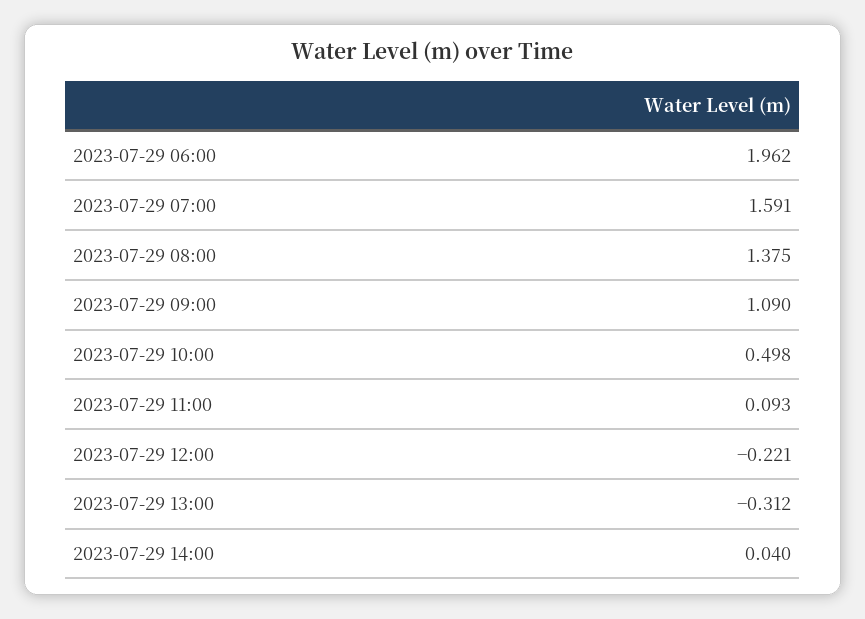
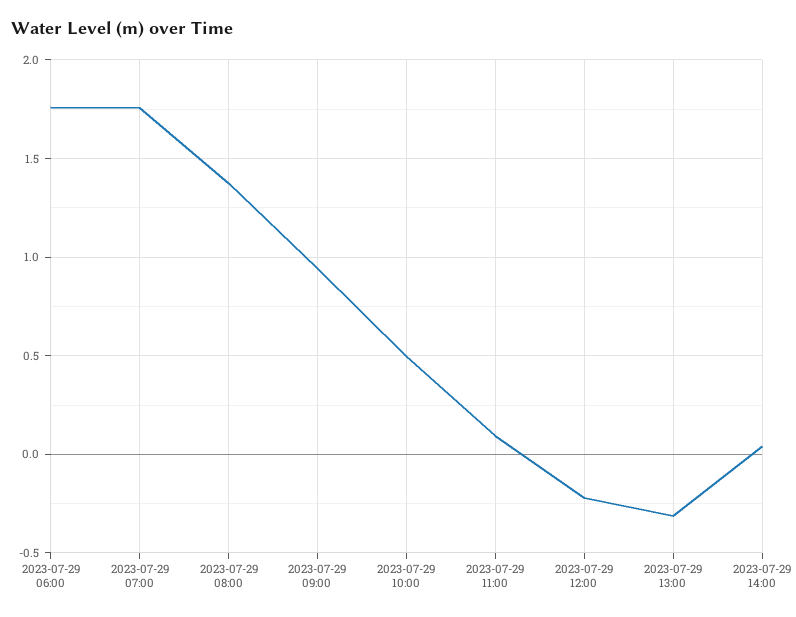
2023-07-29 06:00: 1.962 -> 1.75
2023-07-29 07:00: 1.591 -> 1.75
2023-07-29 09:00: 1.09 -> 0.95

